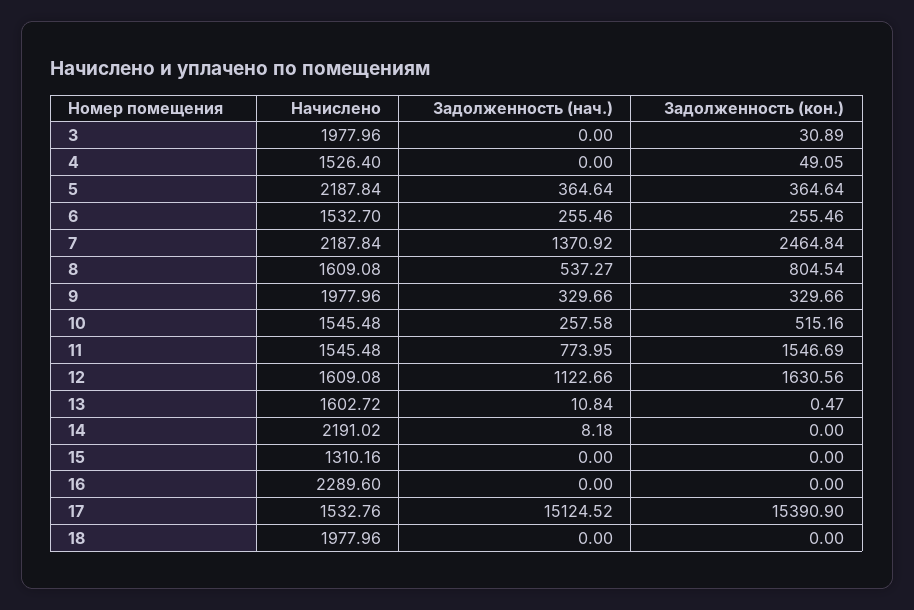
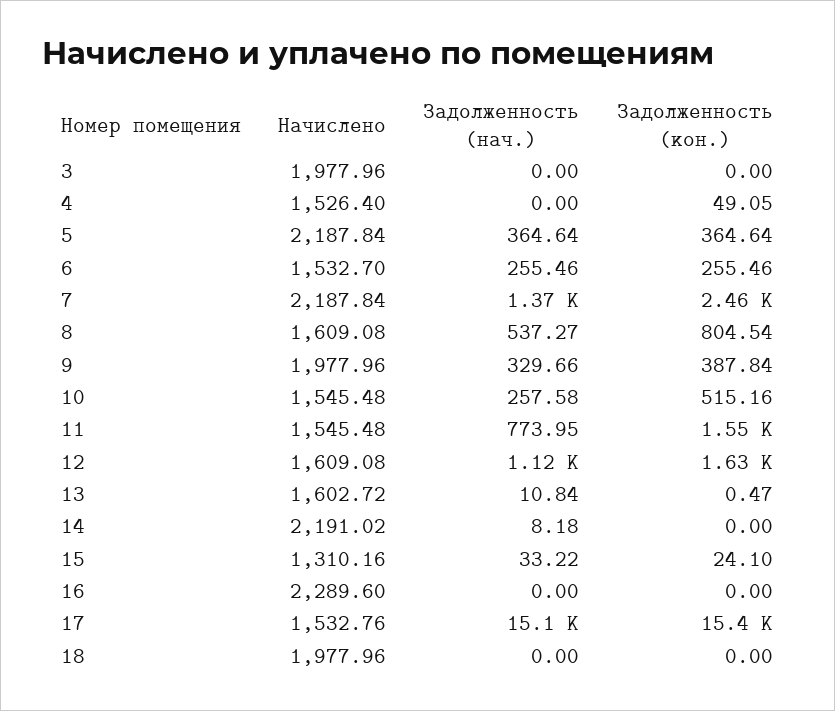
Задолженность (кон.), 3: 30.89 -> 0
Задолженность (кон.), 9: 329.66 -> 387.84
Задолженность (нач.), 15: 0 -> 33.22
Задолженность (кон.), 15: 0 -> 24.1

